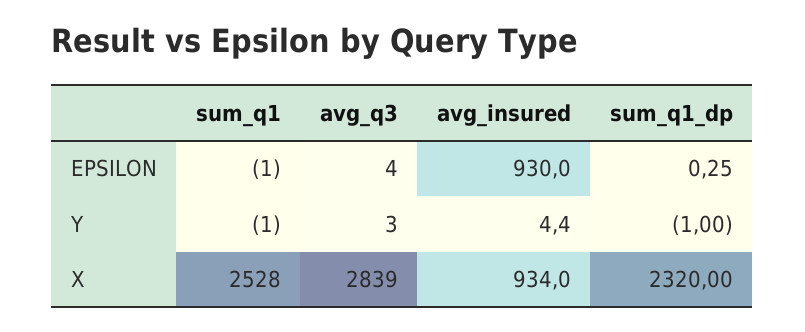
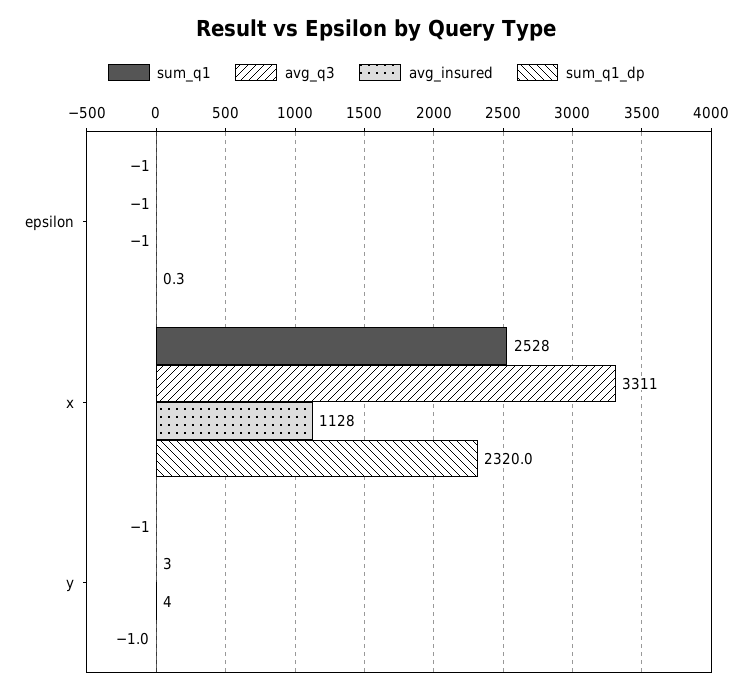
avg_q3, EPSILON: 4 -> -1
avg_insured, EPSILON: 930 -> -1
avg_q3, X: 2839 -> 3311
avg_insured, X: 934 -> 1128

